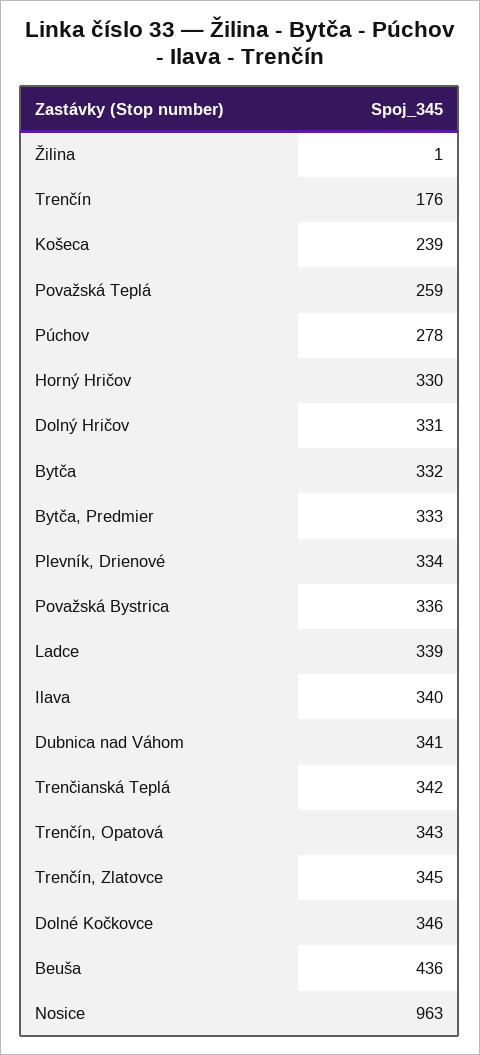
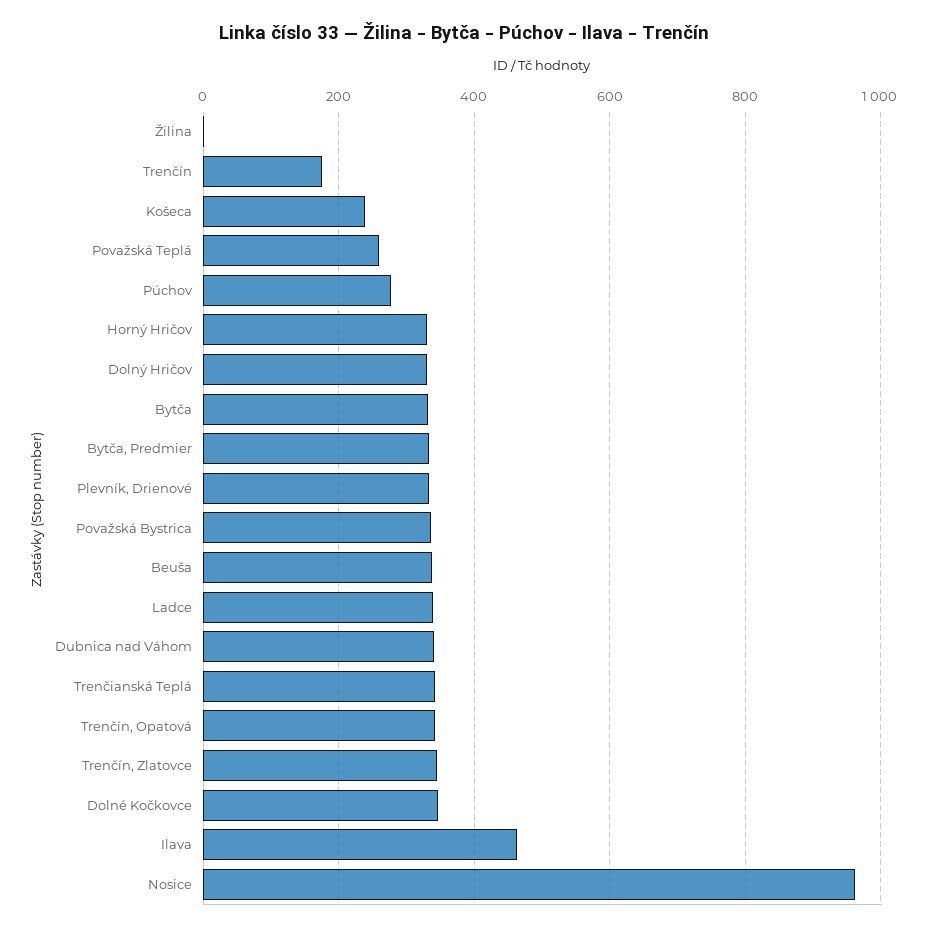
Ilava: 340 -> 460
Beuša: 436 -> 340

